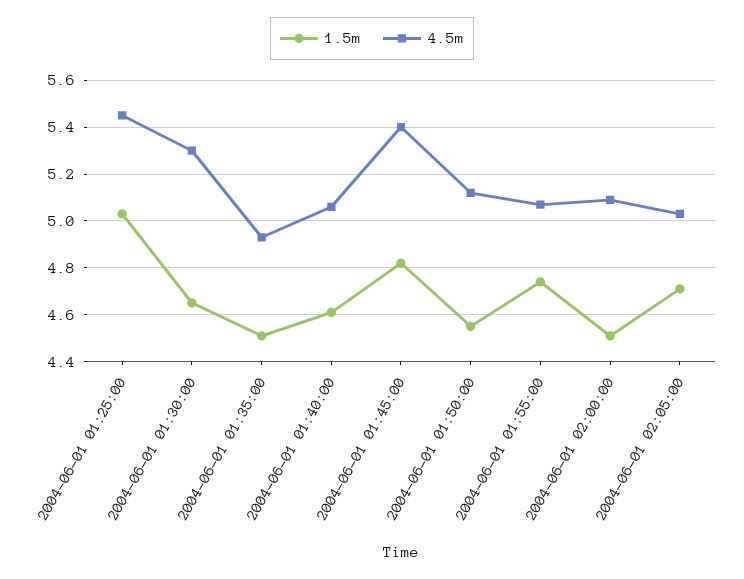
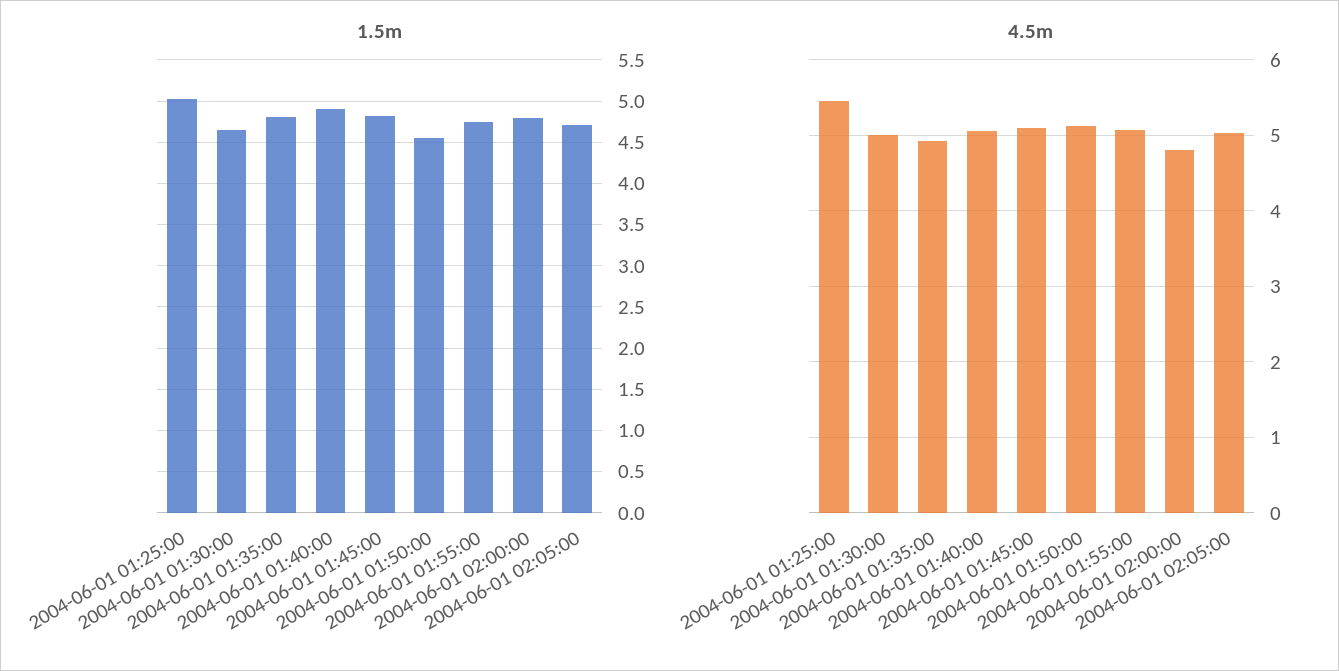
4.5m, 2004-06-01 01:30:00: 5.3 -> 5
1.5m, 2004-06-01 01:35:00: 4.5 -> 4.8
1.5m, 2004-06-01 01:40:00: 4.6 -> 4.9
4.5m, 2004-06-01 01:45:00: 5.4 -> 5.1
1.5m, 2004-06-01 02:00:00: 4.5 -> 4.8
4.5m, 2004-06-01 02:00:00: 5.1 -> 4.8

